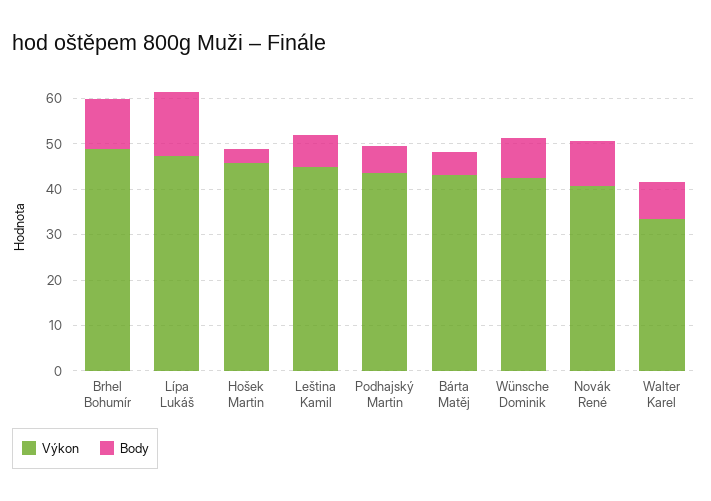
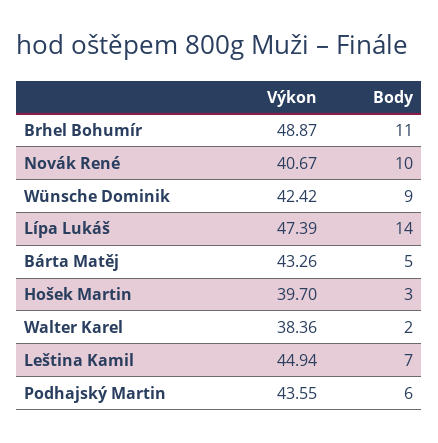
Výkon, Hošek Martin: 46 -> 39.7
Výkon, Walter Karel: 34 -> 38.36
Body, Walter Karel: 8 -> 2

